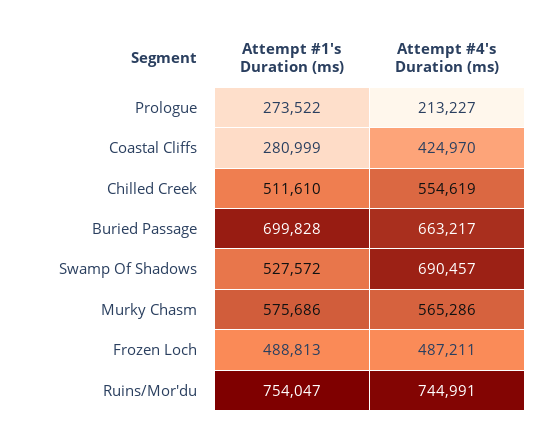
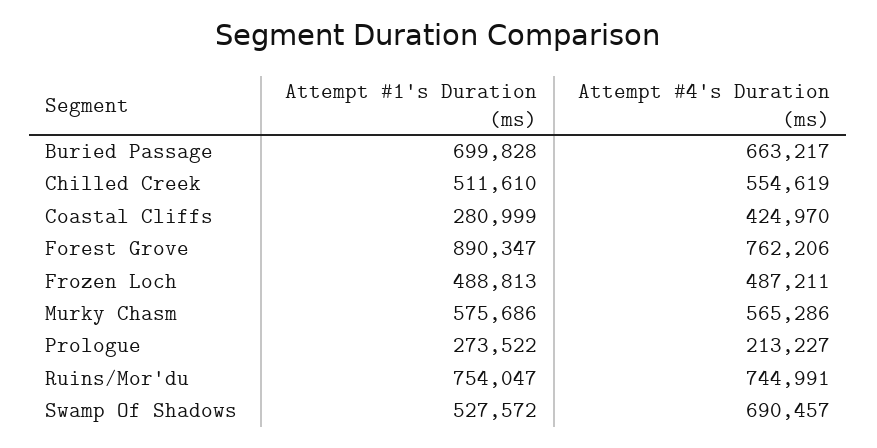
Attempt #1's Duration (ms), Forest Grove: none -> 890347
Attempt #4's Duration (ms), Forest Grove: none -> 762206

